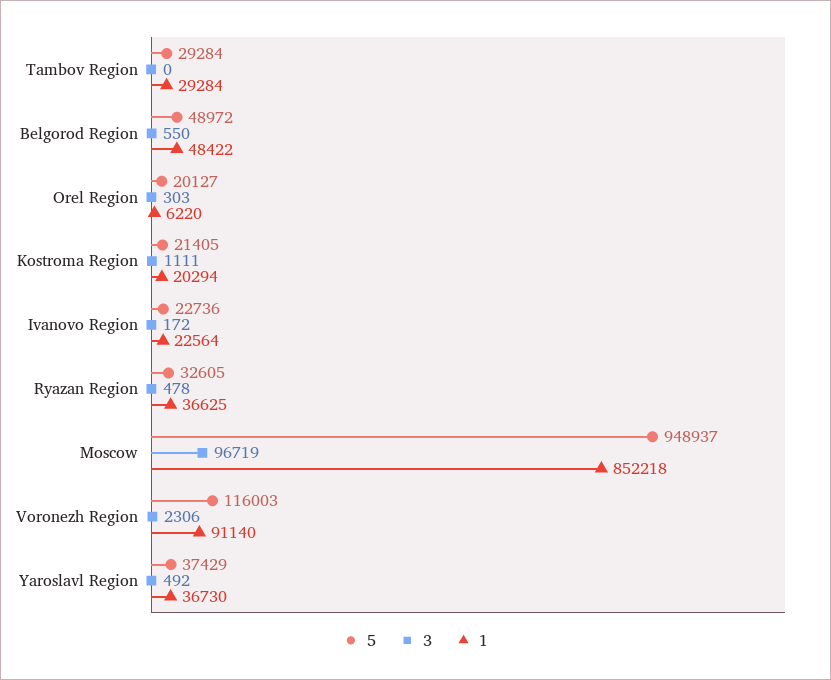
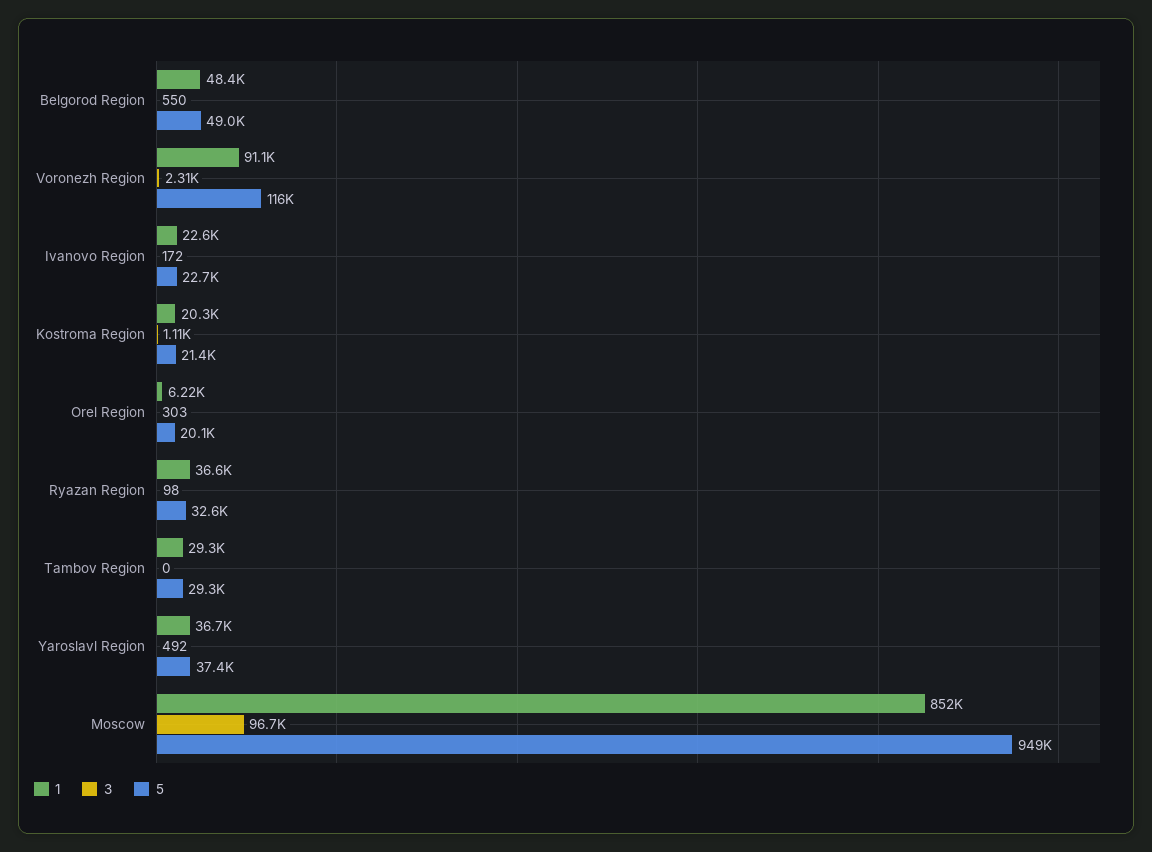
3, Ryazan Region: 478 -> 98

